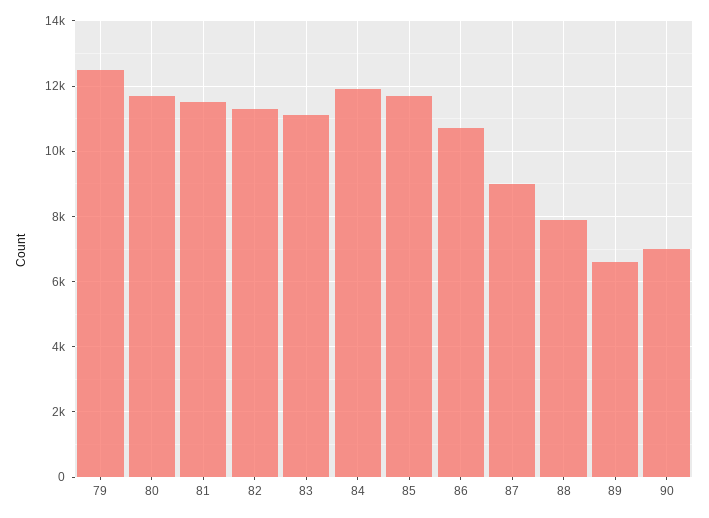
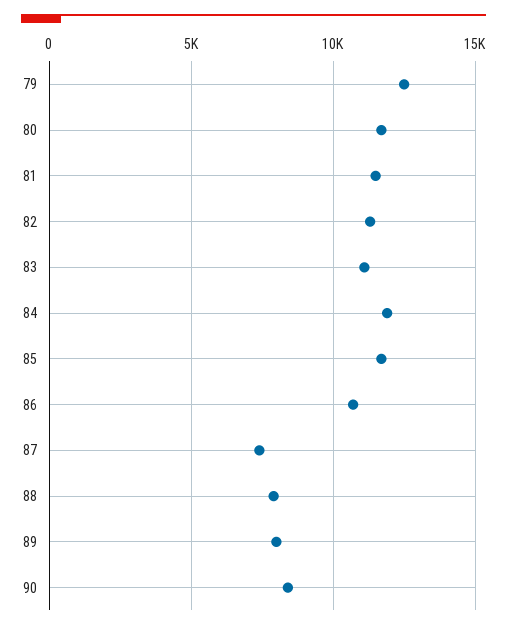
87: 9000 -> 7500
89: 6600 -> 8000
90: 7000 -> 8500

